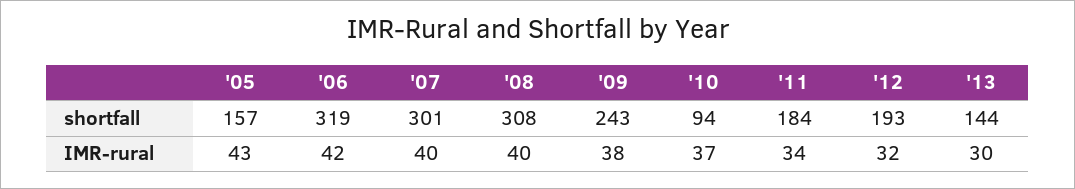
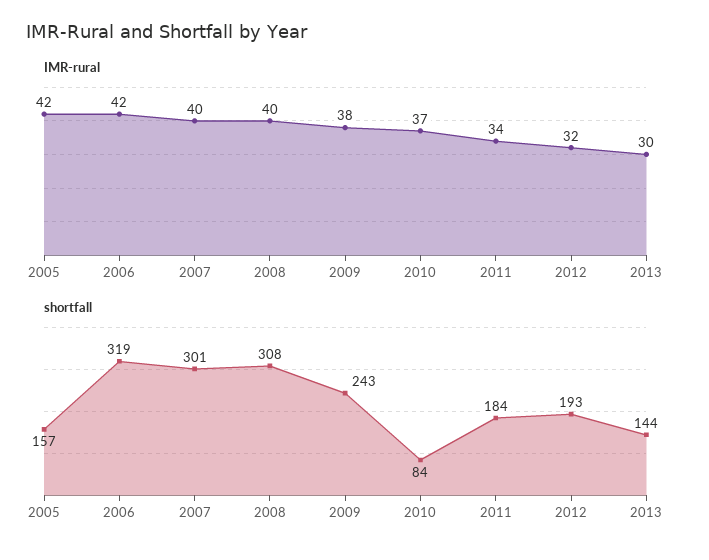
shortfall, '10: 94 -> 84
IMR-rural, '05: 43 -> 42

